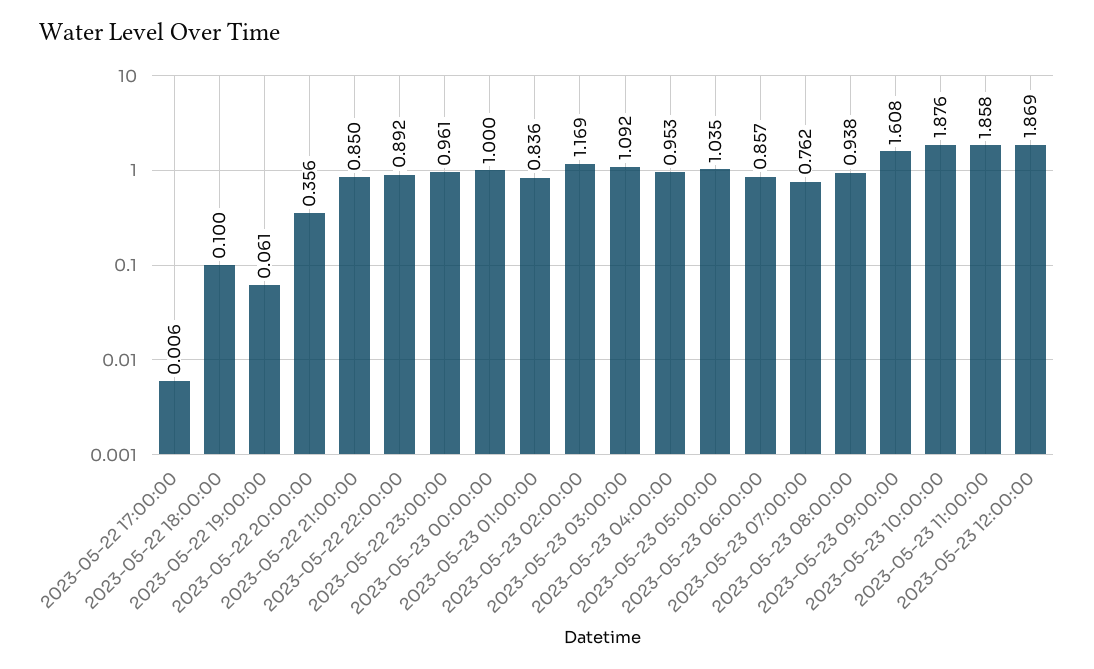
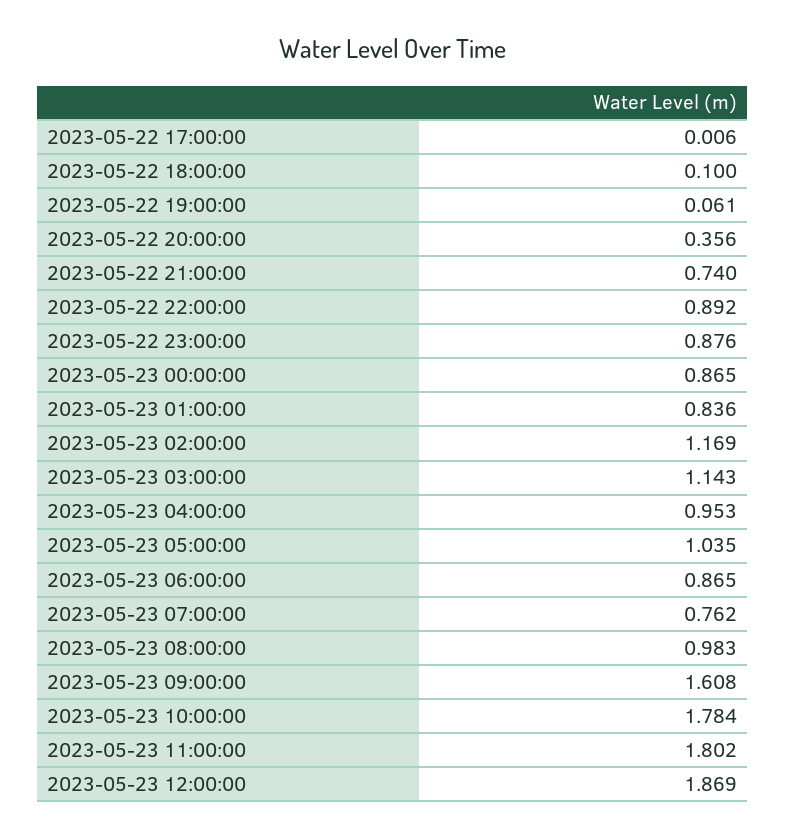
2023-05-22 21:00:00: 0.85 -> 0.74
2023-05-22 23:00:00: 0.961 -> 0.876
2023-05-23 00:00:00: 1 -> 0.865
2023-05-23 03:00:00: 1.092 -> 1.143
2023-05-23 06:00:00: 0.857 -> 0.865
2023-05-23 08:00:00: 0.938 -> 0.983
2023-05-23 10:00:00: 1.876 -> 1.784
2023-05-23 11:00:00: 1.858 -> 1.802

